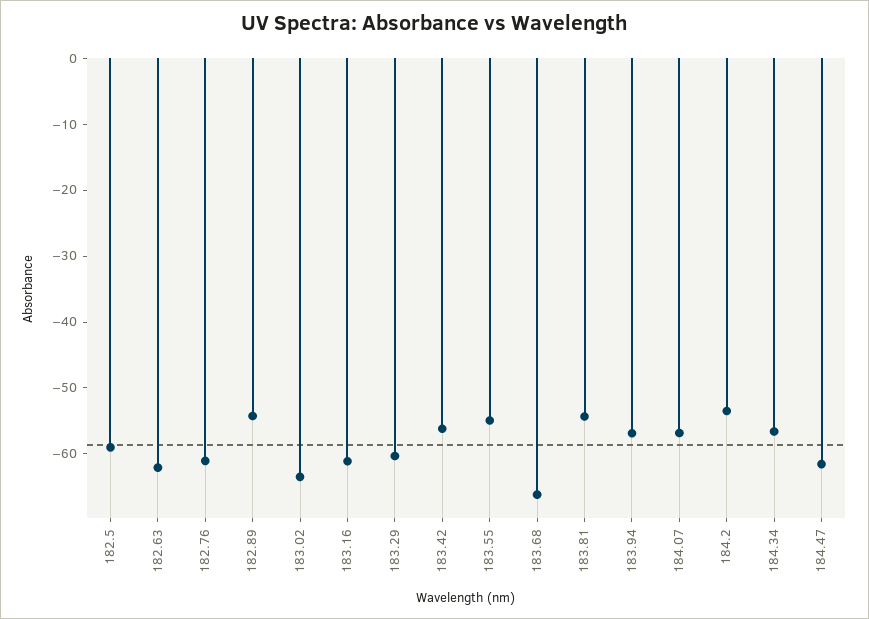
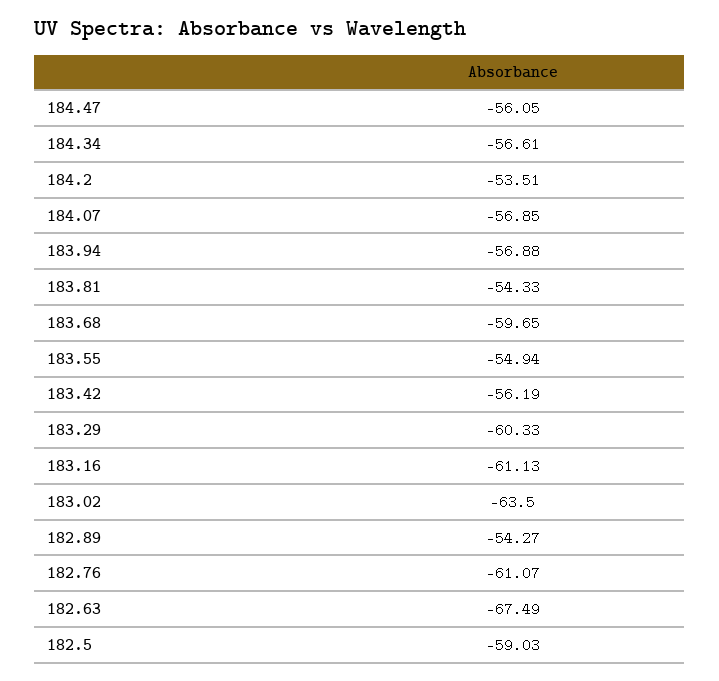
182.63: -62 -> -67.49
183.68: -66 -> -59.65
184.47: -62 -> -56.05

